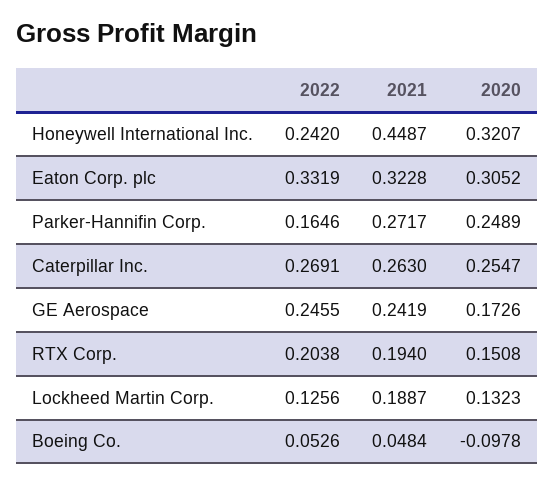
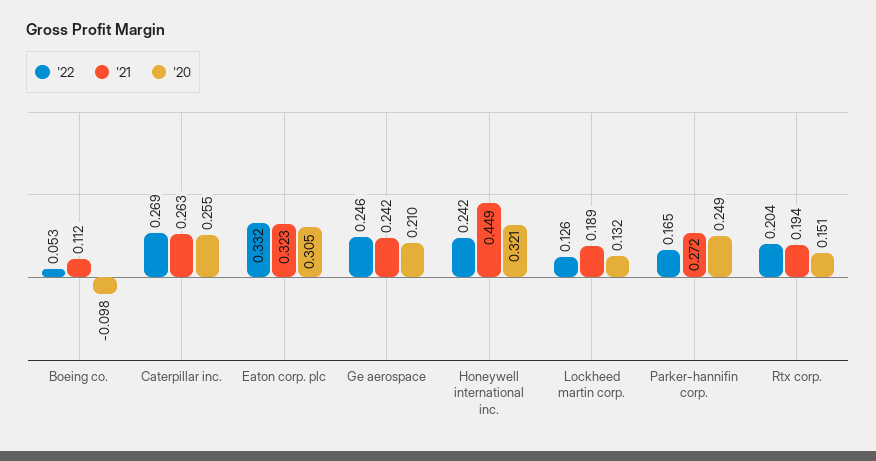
2020, GE Aerospace: 0.1726 -> 0.21
2021, Boeing Co.: 0.0484 -> 0.112

